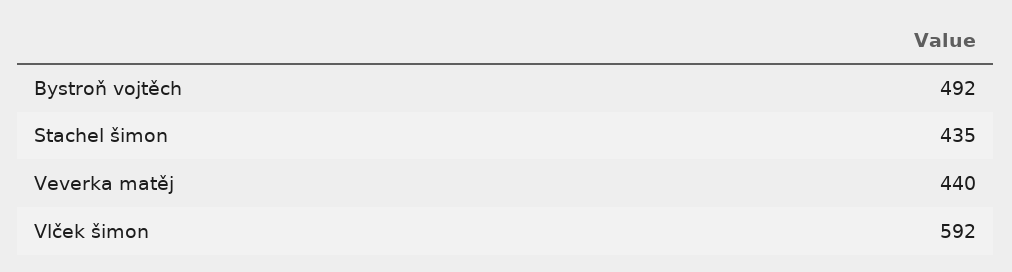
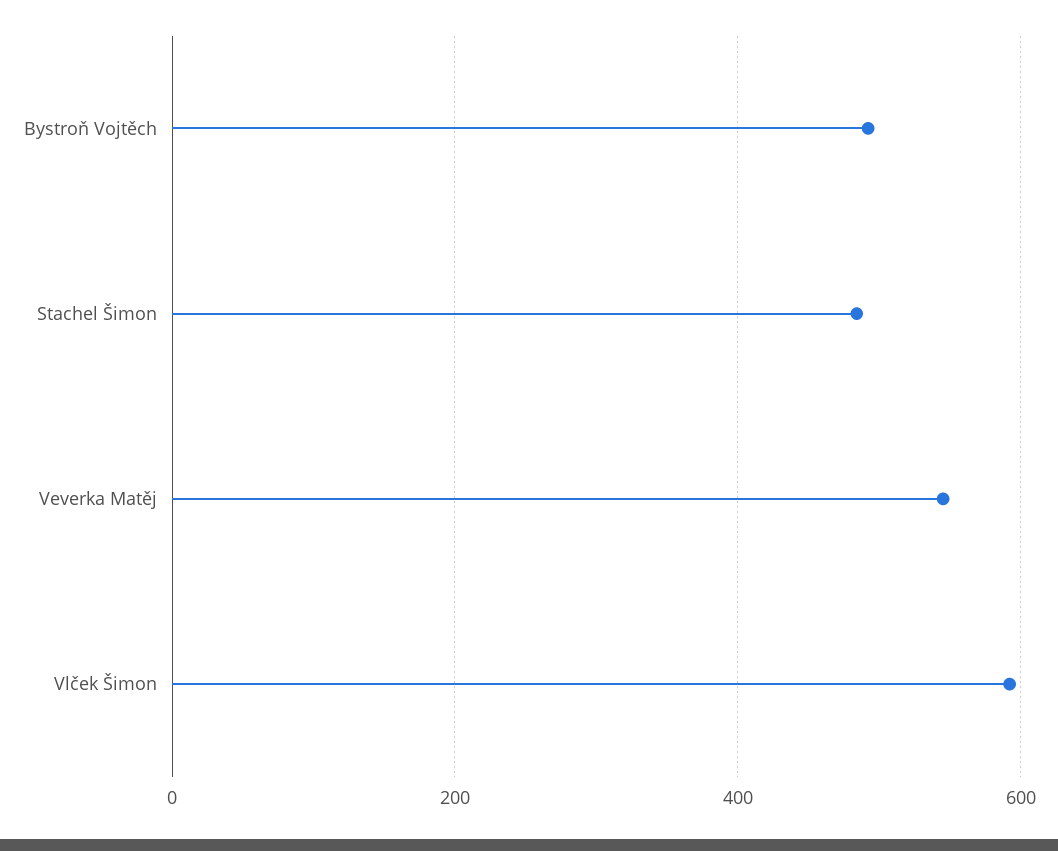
Stachel šimon: 435 -> 480
Veverka matěj: 440 -> 540

